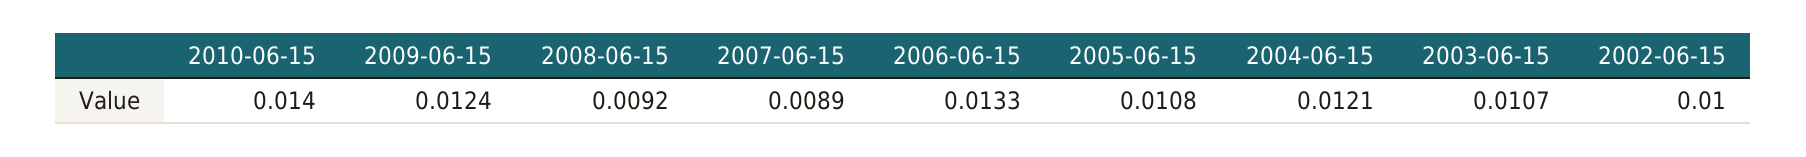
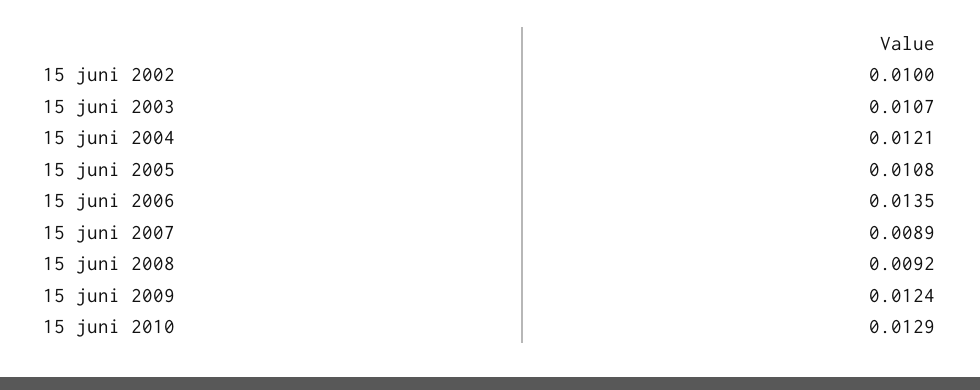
2010-06-15: 0.014 -> 0.0129
2006-06-15: 0.0133 -> 0.0135

